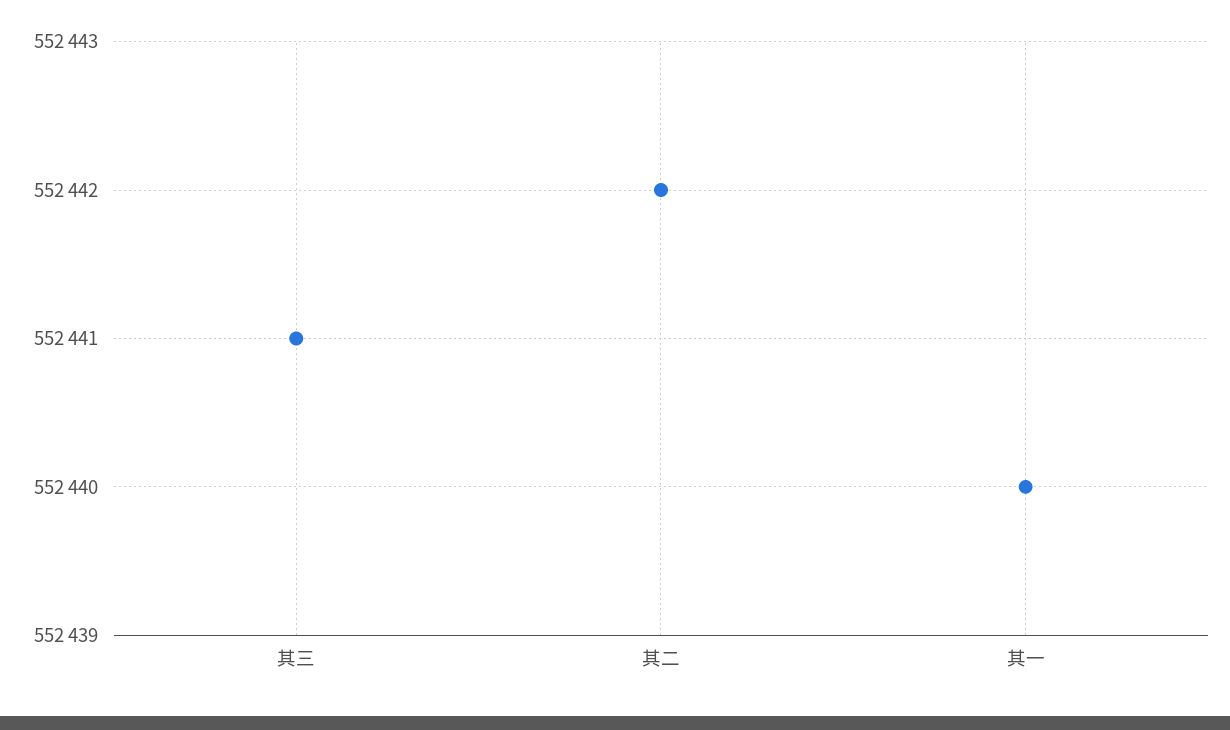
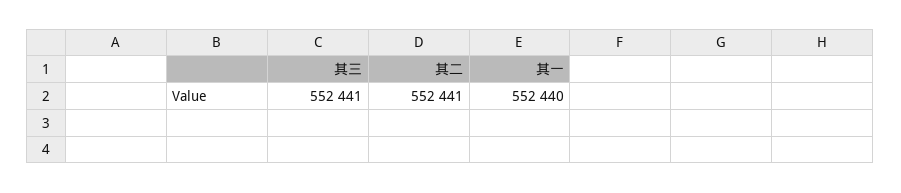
其二: 552442 -> 552441

